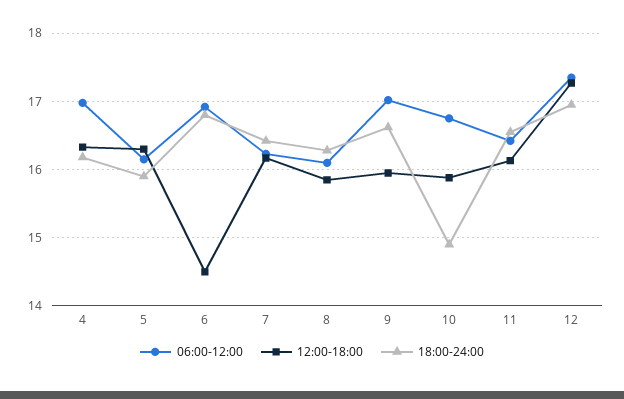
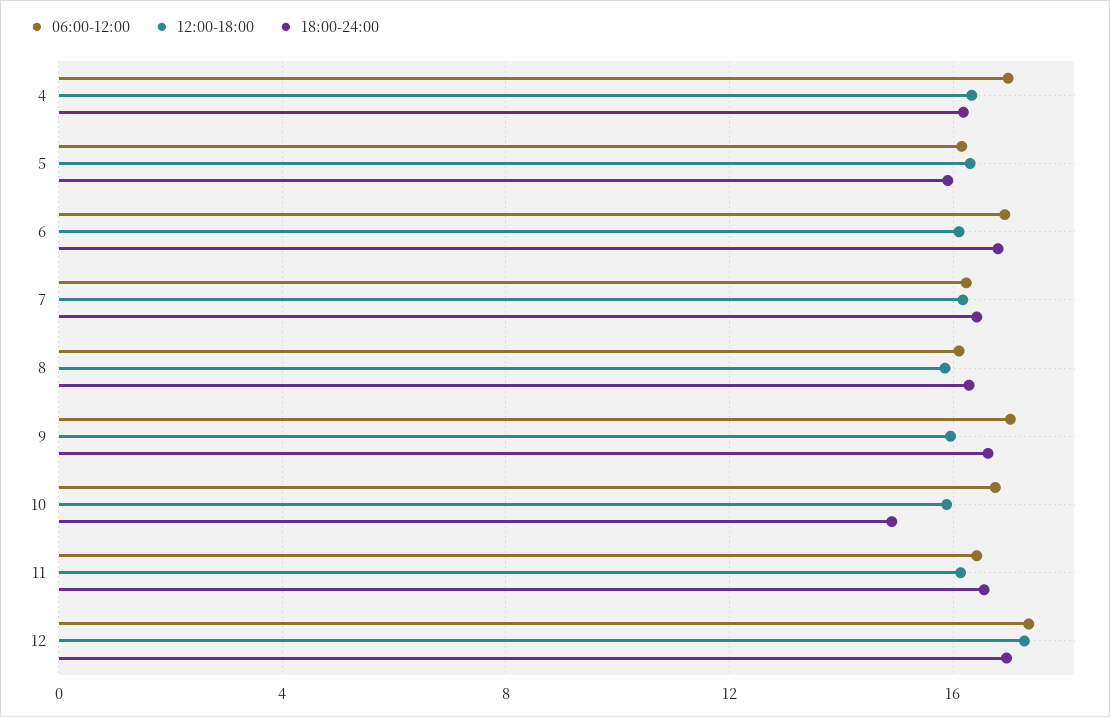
12:00-18:00, 6: 14.5 -> 16

